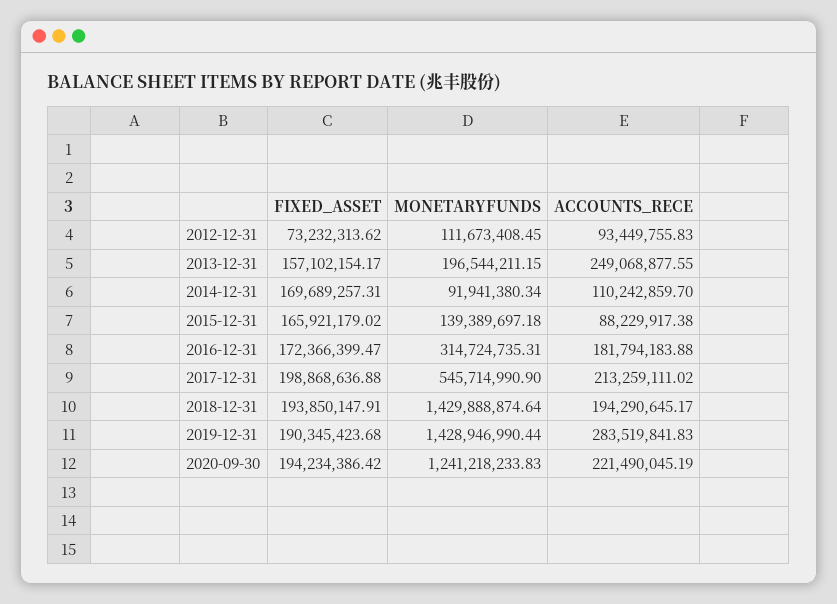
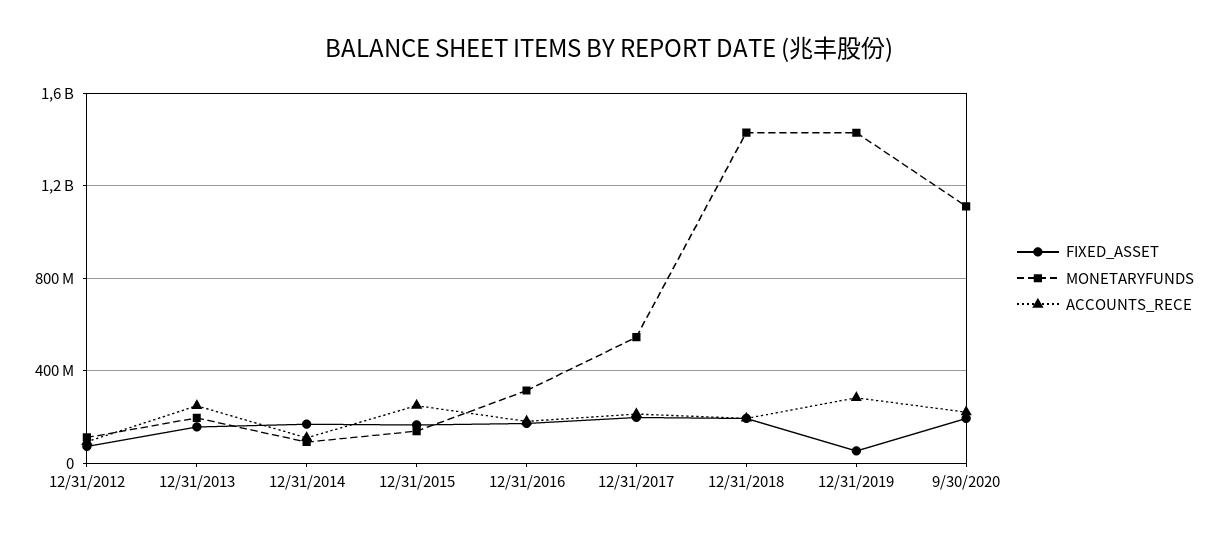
ACCOUNTS_RECE, 2015-12-31: 88229917.38 -> 250000000
FIXED_ASSET, 2019-12-31: 190345423.68 -> 50000000
MONETARYFUNDS, 2020-09-30: 1241218233.83 -> 1100000000

